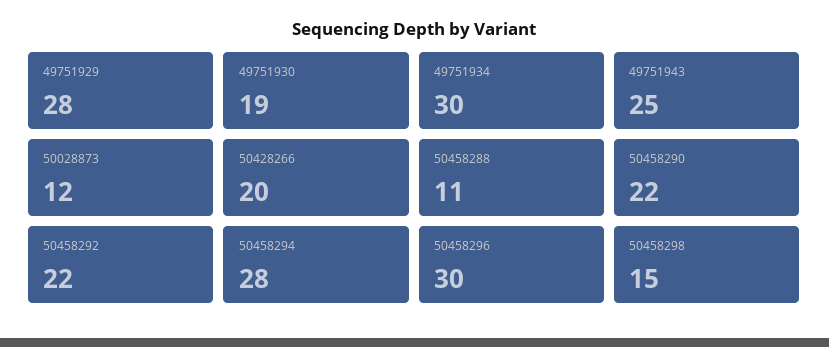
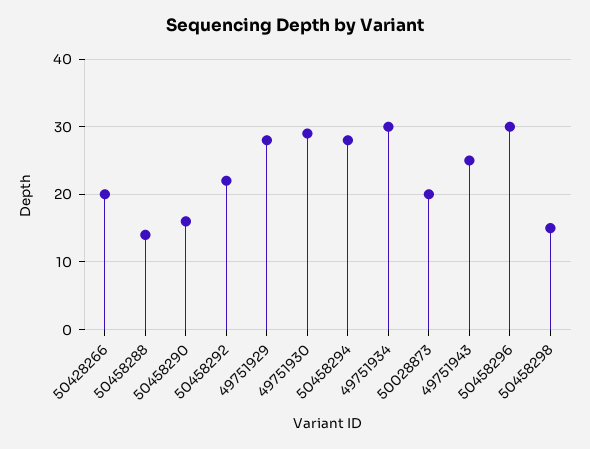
49751930: 19 -> 29
50028873: 12 -> 20
50458288: 11 -> 14
50458290: 22 -> 16

